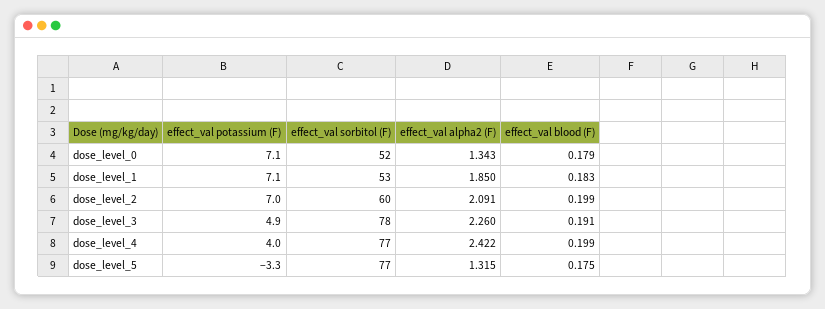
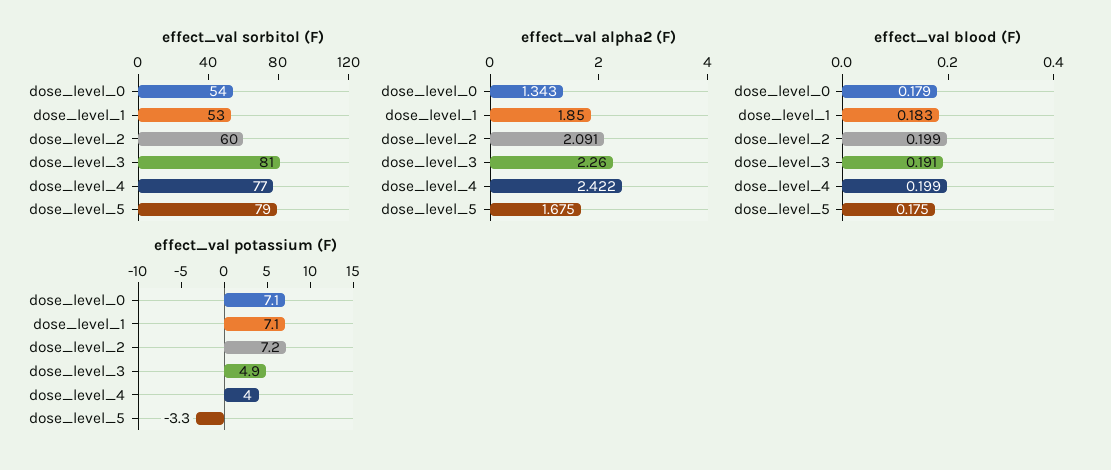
effect_val sorbitol (F), dose_level_0: 52 -> 54
effect_val potassium (F), dose_level_2: 7 -> 7.2
effect_val sorbitol (F), dose_level_3: 78 -> 81
effect_val sorbitol (F), dose_level_5: 77 -> 79
effect_val alpha2 (F), dose_level_5: 1.315 -> 1.675

